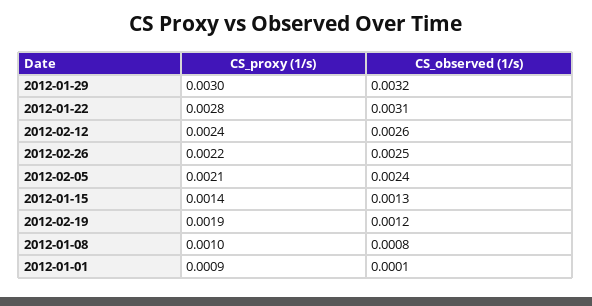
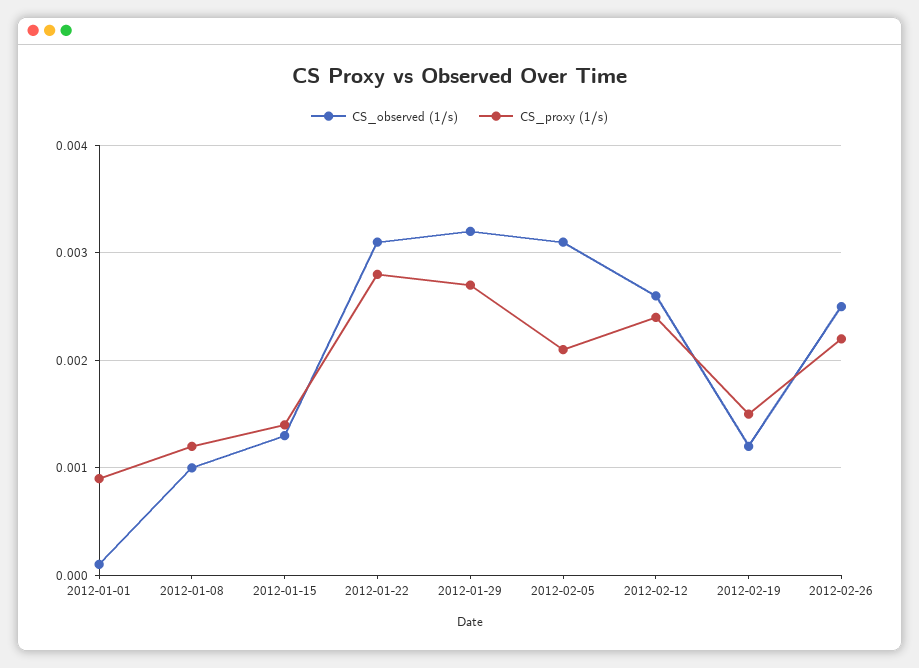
CS_proxy (1/s), 2012-01-29: 0.003 -> 0.0027
CS_observed (1/s), 2012-02-05: 0.0024 -> 0.0031
CS_proxy (1/s), 2012-02-19: 0.0019 -> 0.0015
CS_proxy (1/s), 2012-01-08: 0.001 -> 0.0012
CS_observed (1/s), 2012-01-08: 0.0008 -> 0.001

